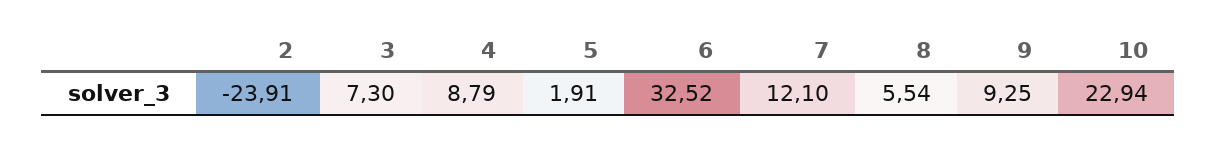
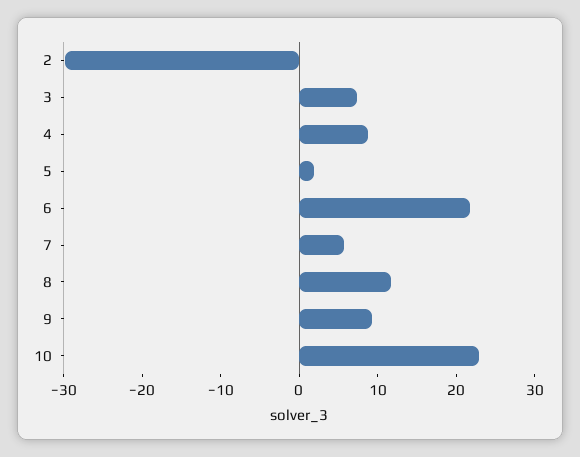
2: -23.91 -> -30
6: 32.52 -> 22
7: 12.1 -> 6
8: 5.54 -> 12

